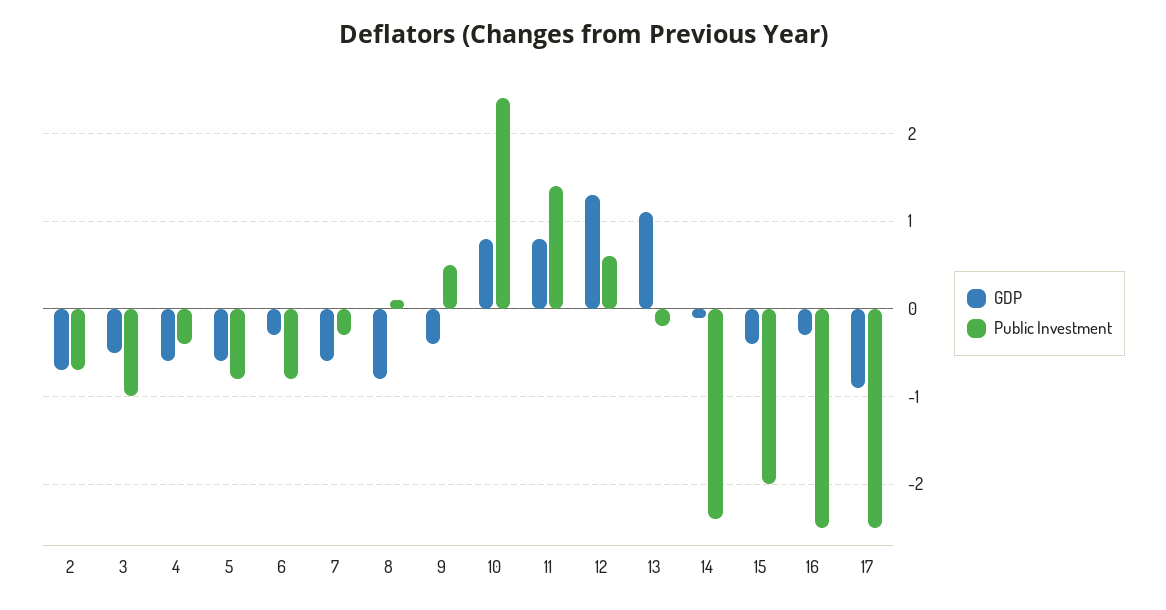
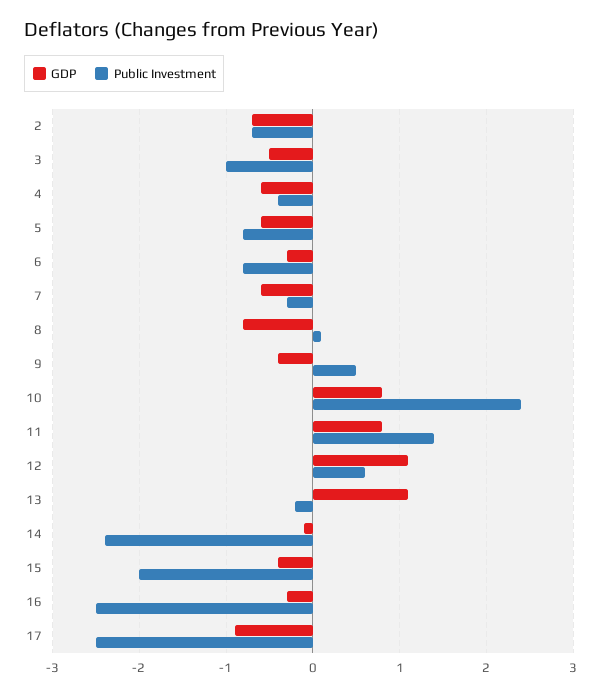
GDP, 12: 1.3 -> 1.1

